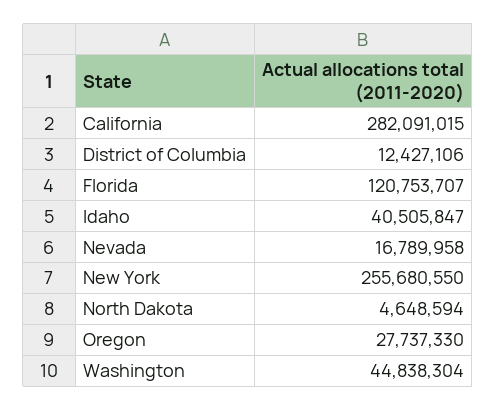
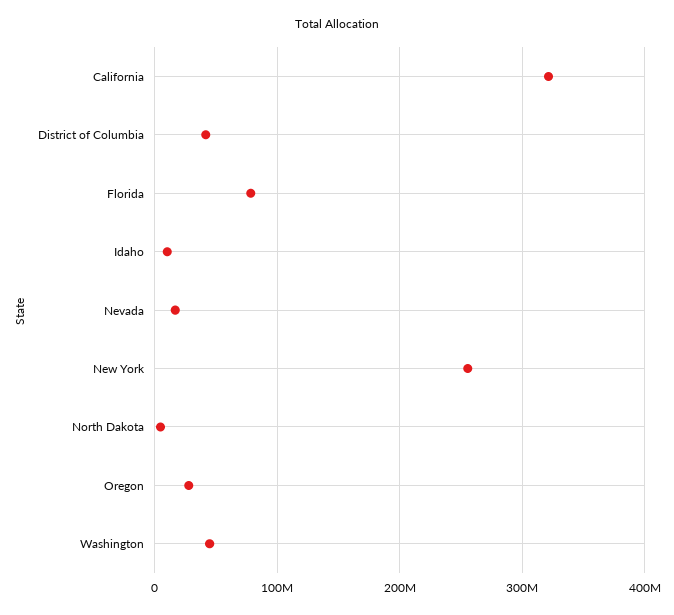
California: 282091015 -> 320000000
District of Columbia: 12427106 -> 40000000
Florida: 120753707 -> 80000000
Idaho: 40505847 -> 10000000

